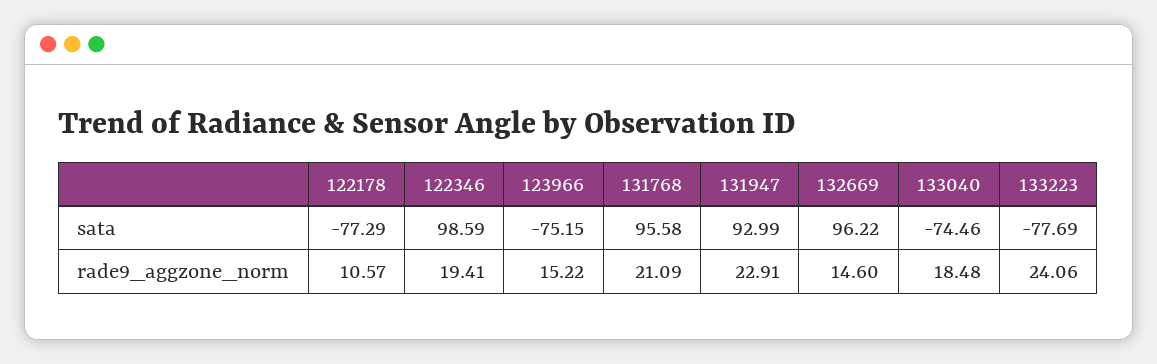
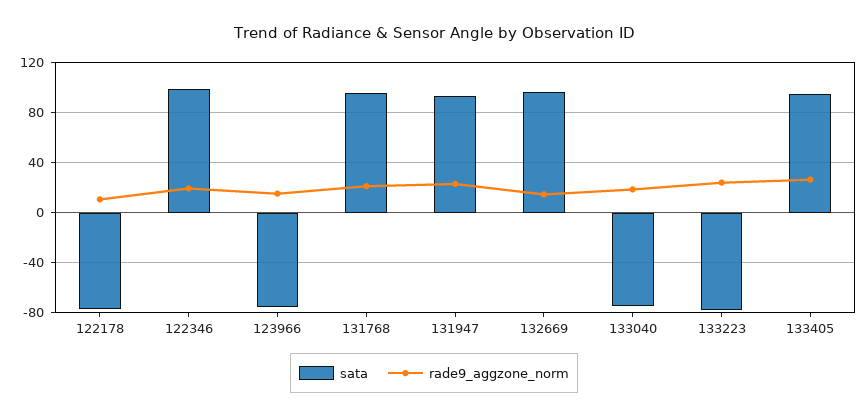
sata, 133405: none -> 95
rade9_aggzone_norm, 133405: none -> 25

